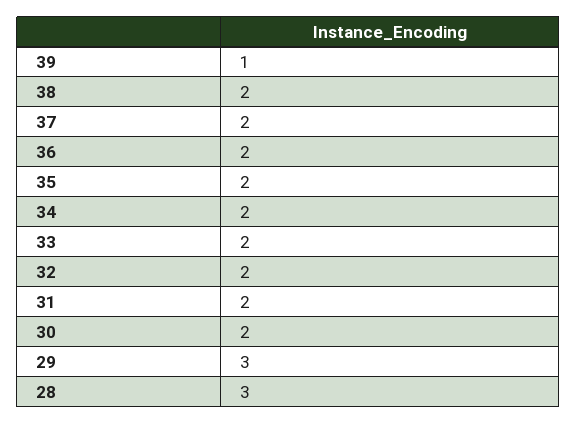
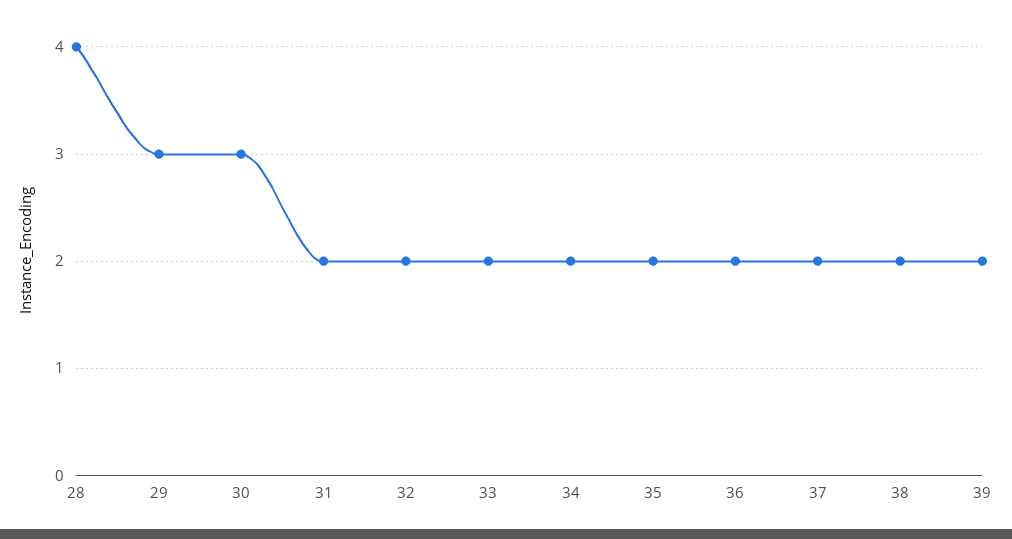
39: 1 -> 2
30: 2 -> 3
28: 3 -> 4

